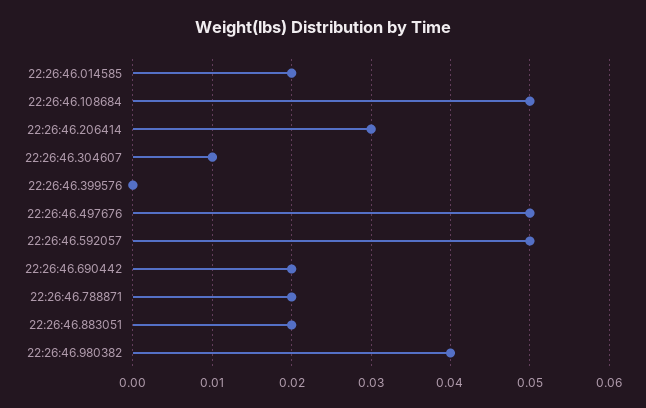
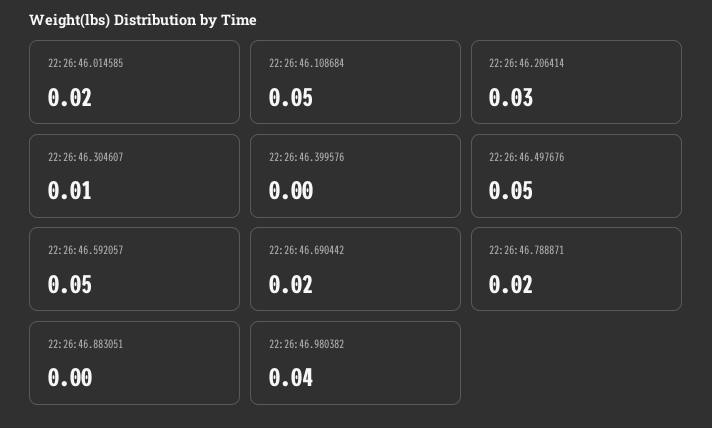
22:26:46.883051: 0.02 -> 0

